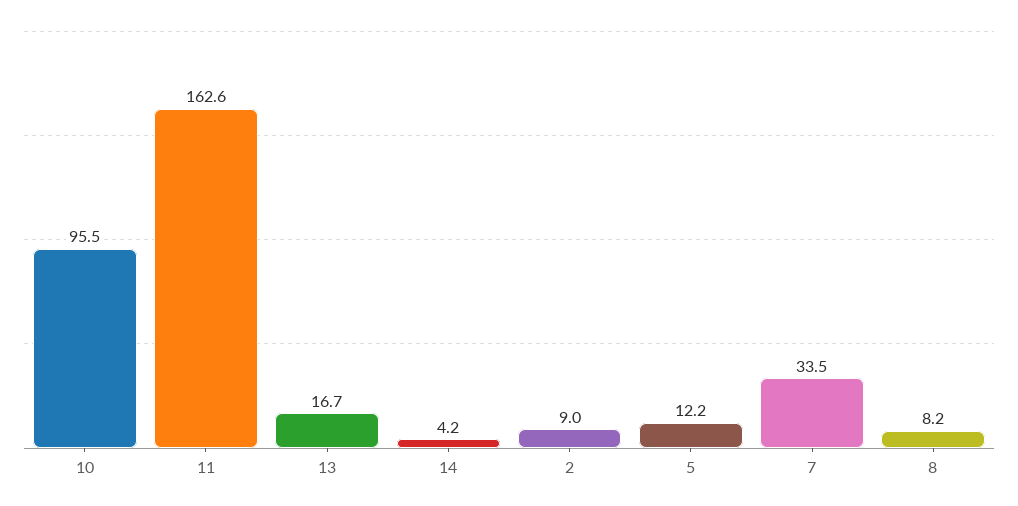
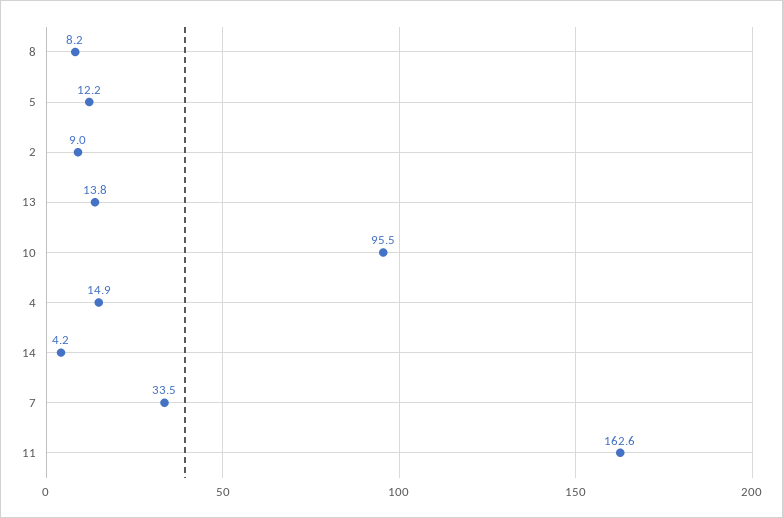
13: 16.7 -> 13.8
4: none -> 14.9

